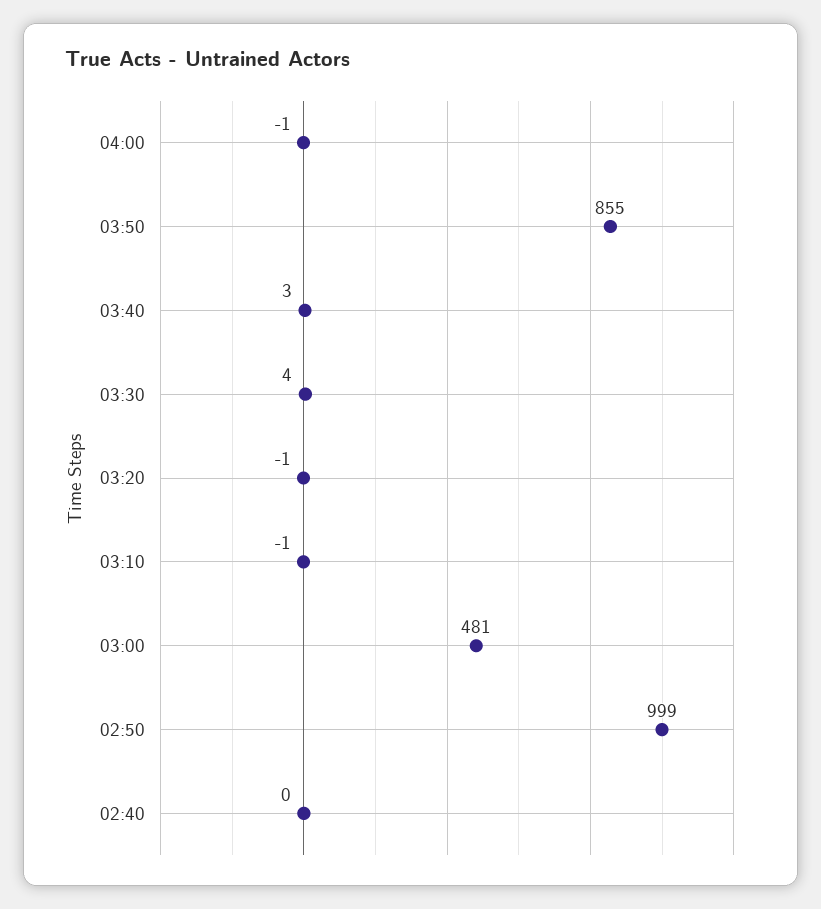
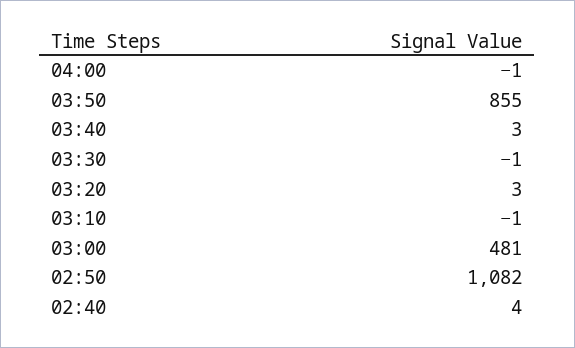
03:30: 4 -> -1
03:20: -1 -> 3
02:50: 999 -> 1082
02:40: 0 -> 4

